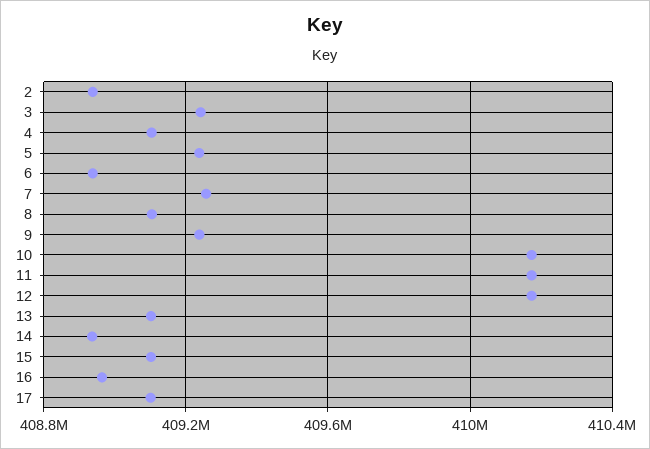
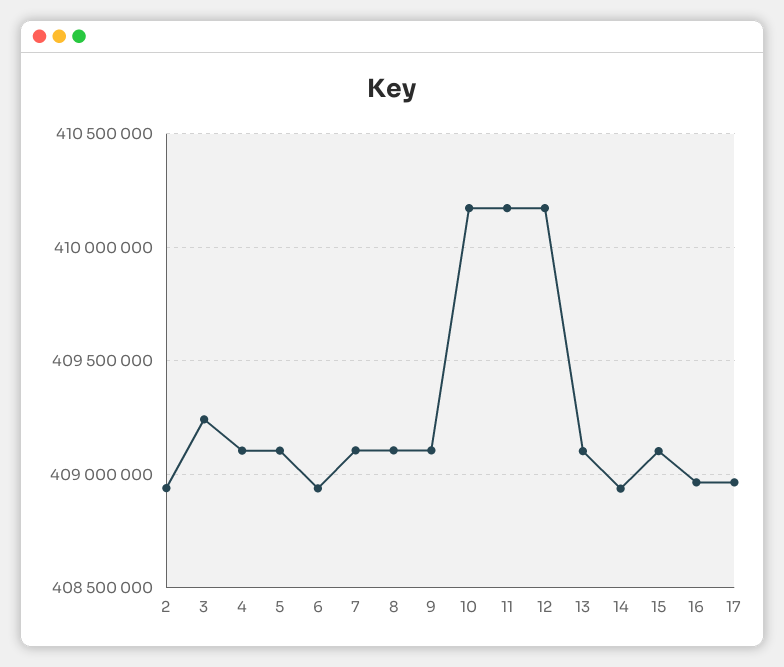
5: 409250000 -> 409100000
7: 409250000 -> 409100000
9: 409250000 -> 409100000
17: 409100000 -> 408950000

